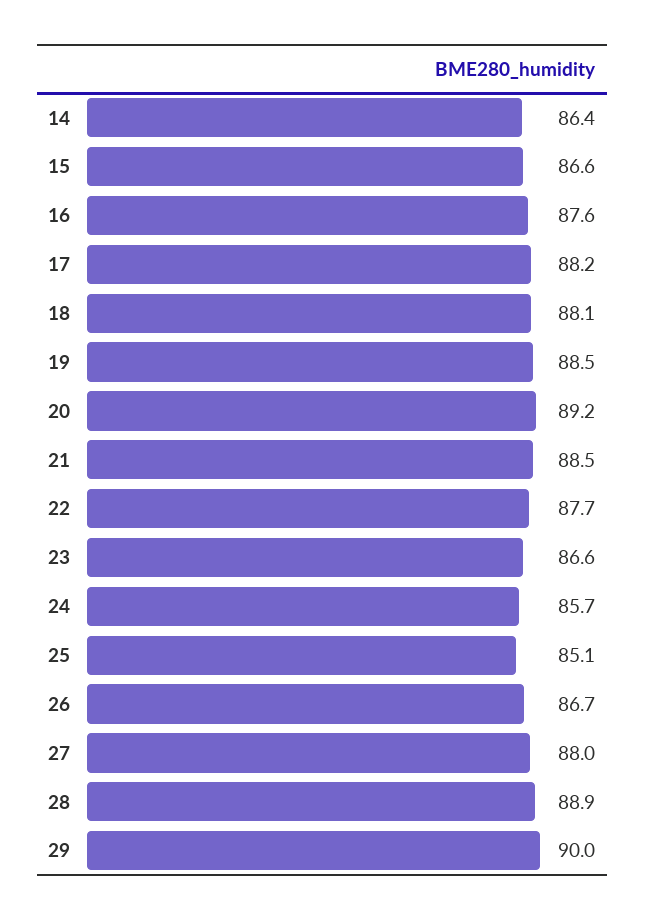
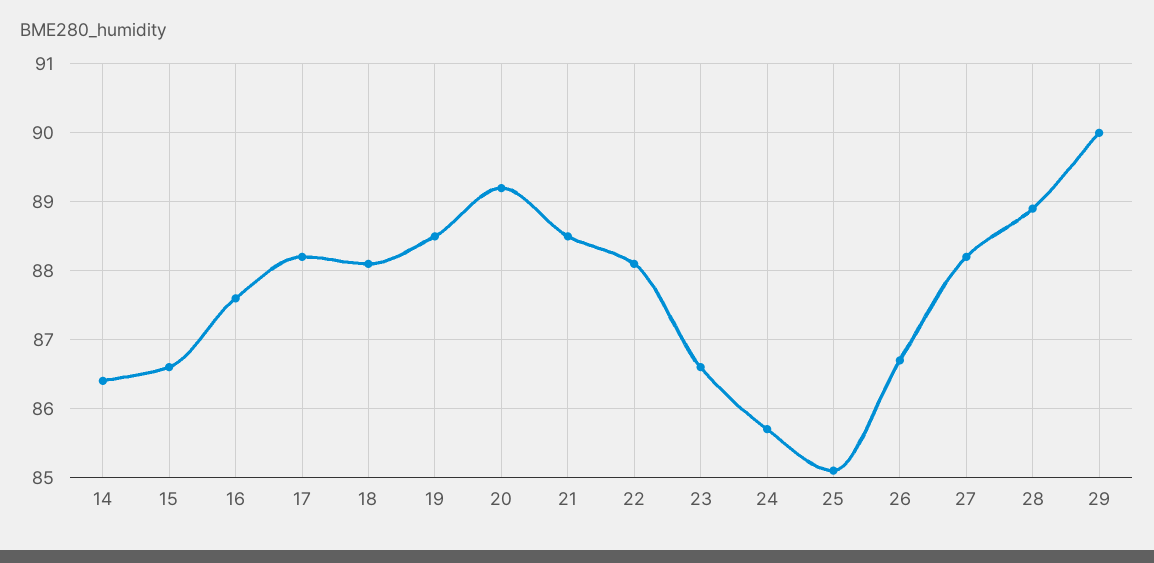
22: 87.7 -> 88.1
27: 88 -> 88.2

